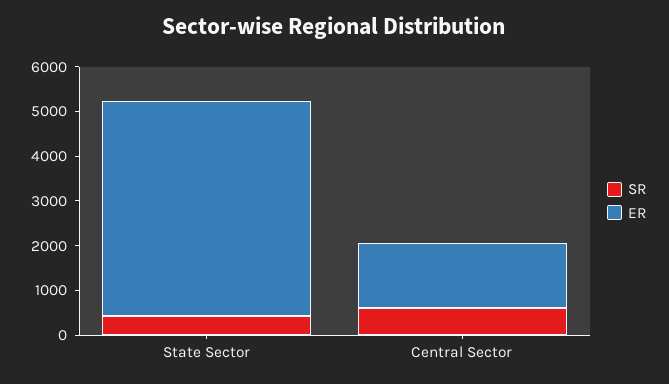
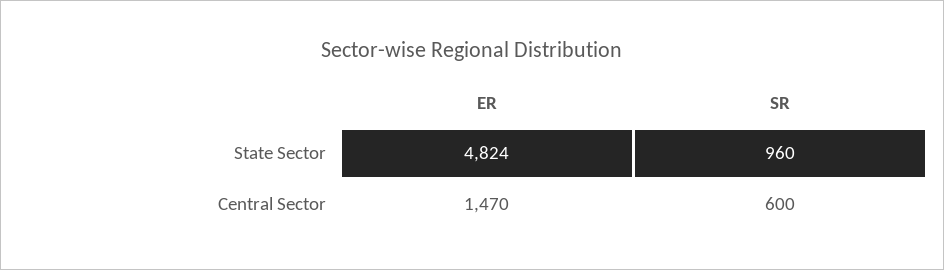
SR, State Sector: 400 -> 960

